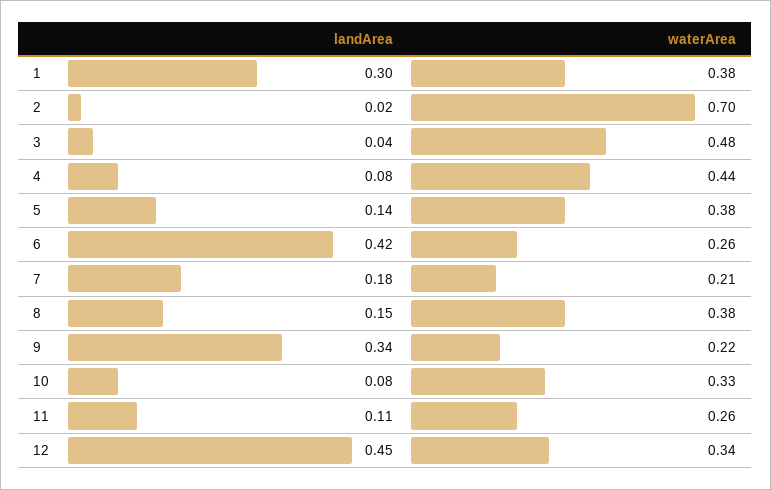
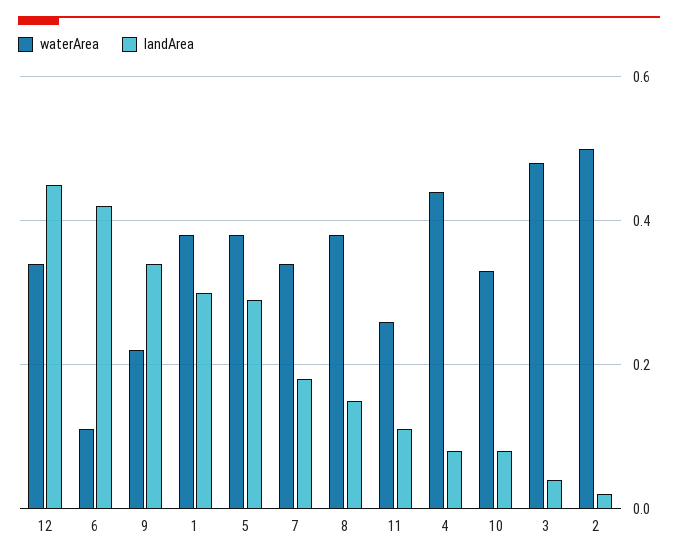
waterArea, 2: 0.7 -> 0.5
landArea, 5: 0.14 -> 0.3
waterArea, 6: 0.26 -> 0.1
waterArea, 7: 0.21 -> 0.35

